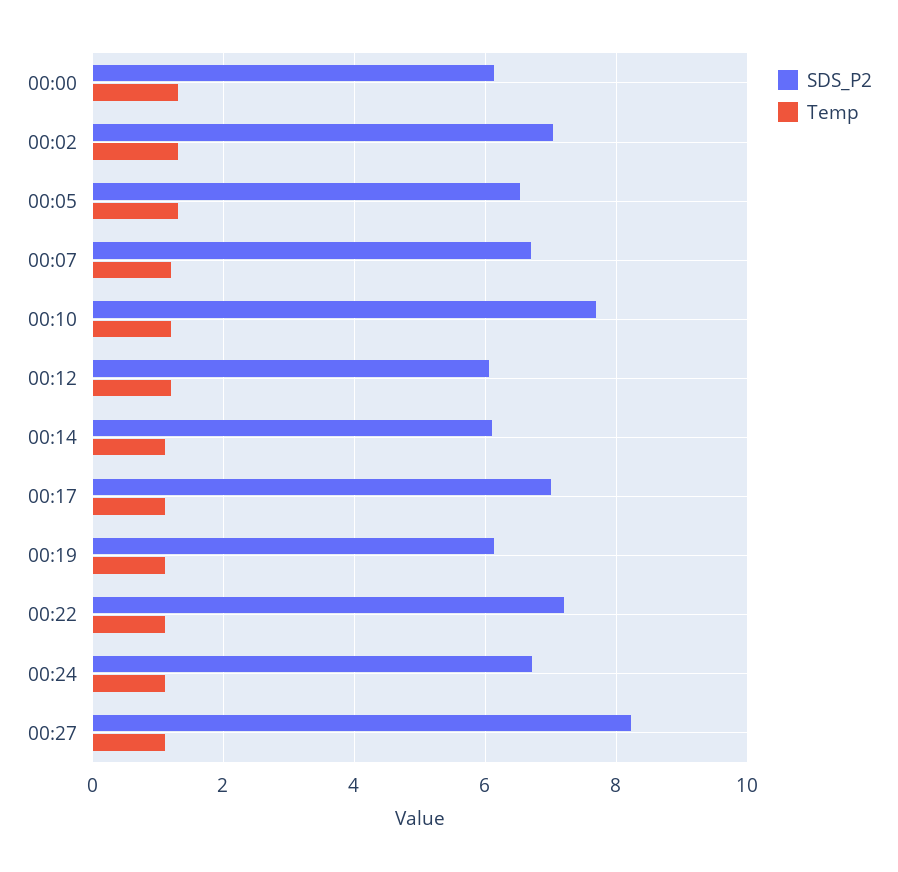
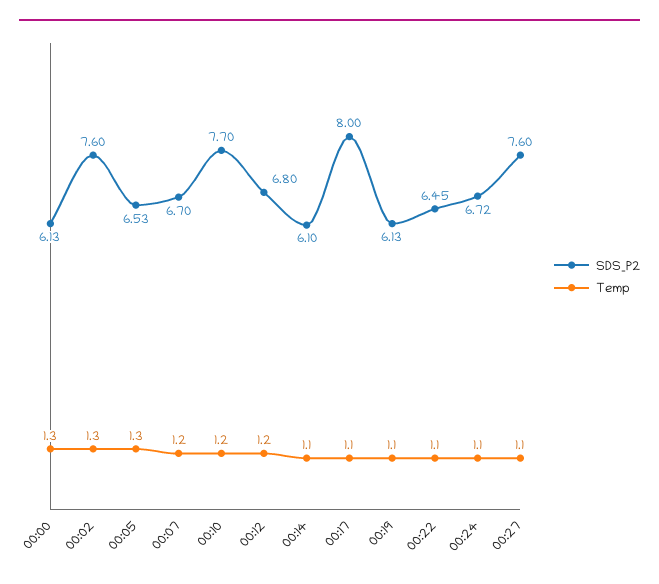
SDS_P2, 00:02: 7 -> 7.6
SDS_P2, 00:12: 6 -> 6.8
SDS_P2, 00:17: 7 -> 8
SDS_P2, 00:22: 7.2 -> 6.45
SDS_P2, 00:27: 8.2 -> 7.6

